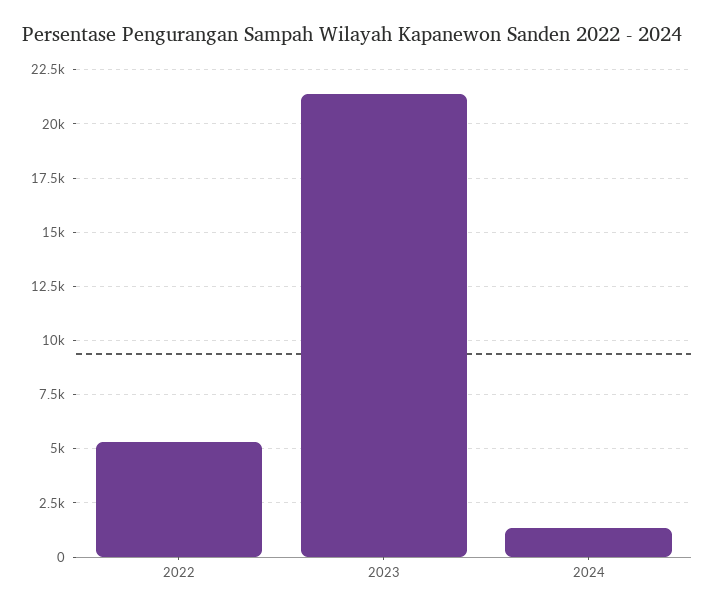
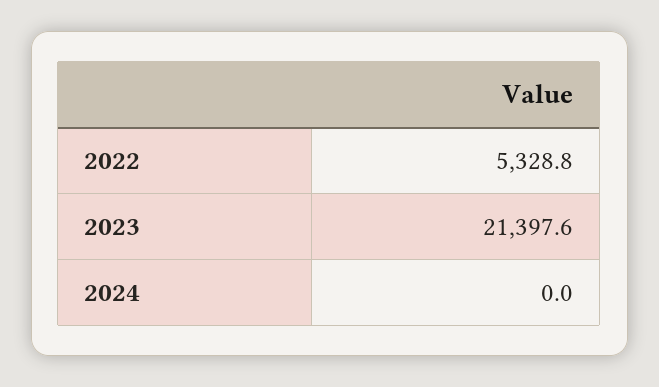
2024: 1500 -> 0

